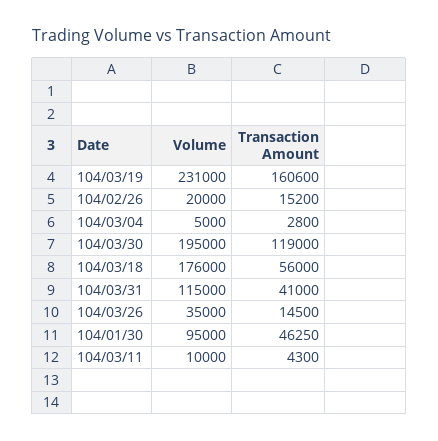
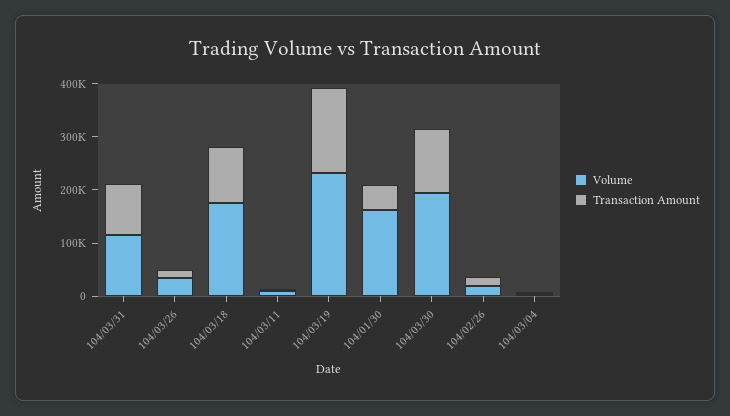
Transaction Amount, 104/03/18: 56000 -> 100000
Transaction Amount, 104/03/31: 41000 -> 100000
Volume, 104/01/30: 95000 -> 160000

